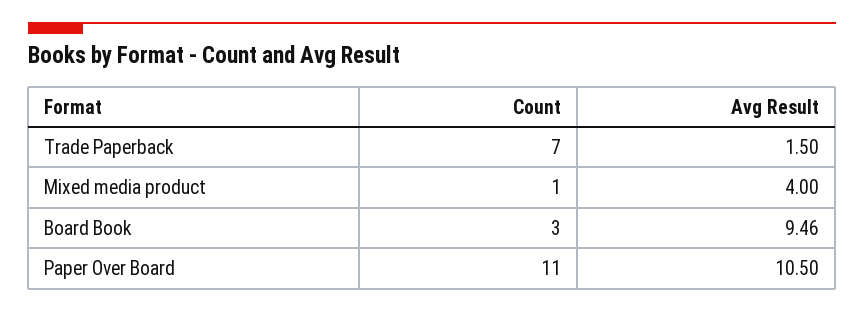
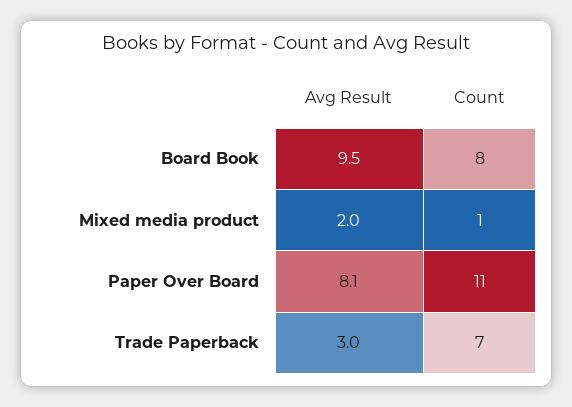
Avg Result, Trade Paperback: 1.5 -> 3
Avg Result, Mixed media product: 4 -> 2
Count, Board Book: 3 -> 8
Avg Result, Paper Over Board: 10.5 -> 8.1

